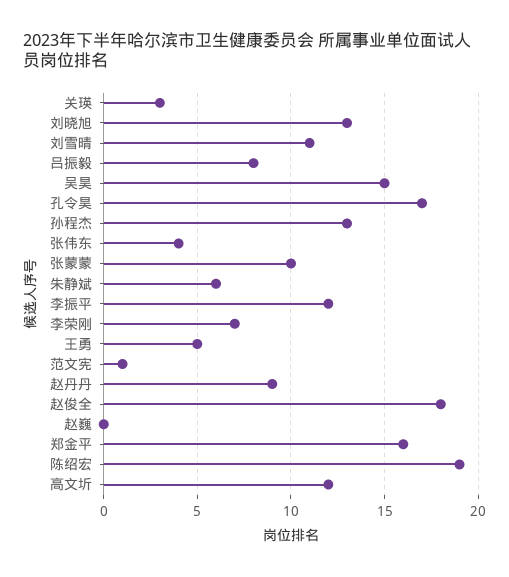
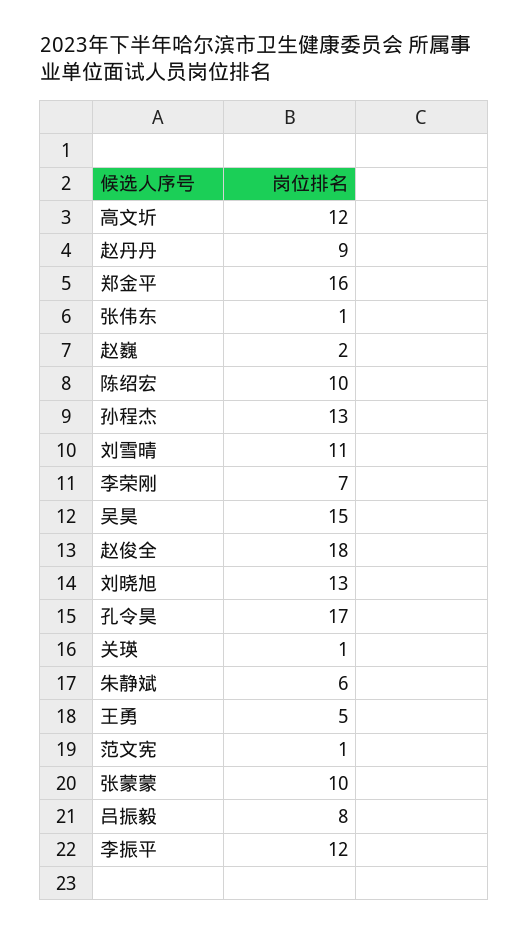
关瑛: 3 -> 1
张伟东: 4 -> 1
赵巍: 0 -> 2
陈绍宏: 19 -> 10

